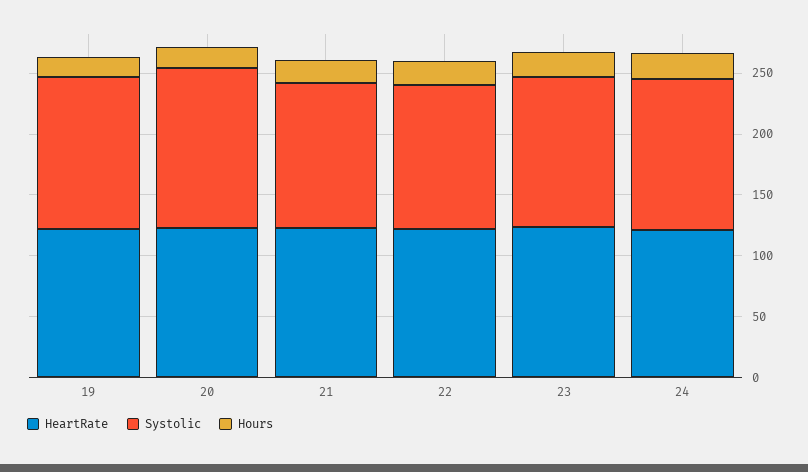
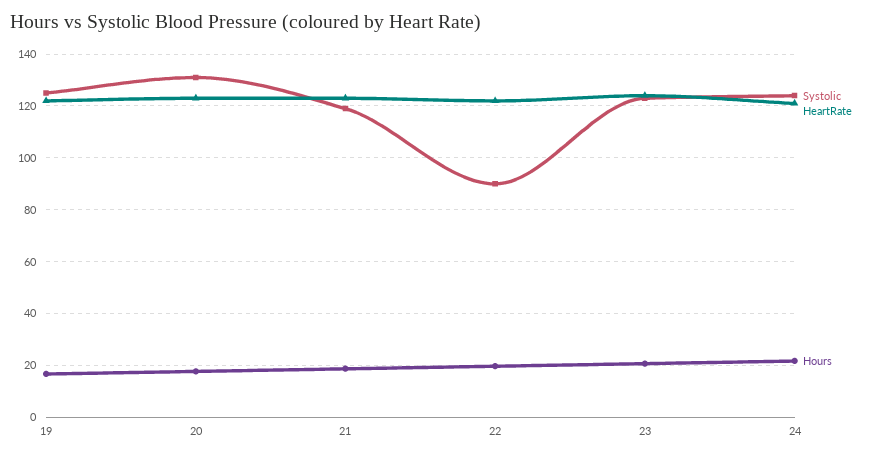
Systolic, 22: 120 -> 90

